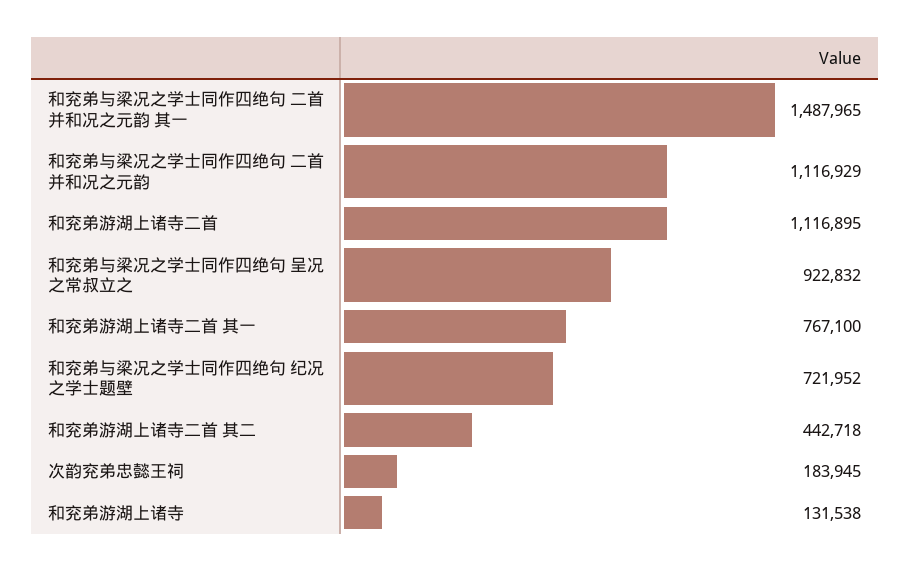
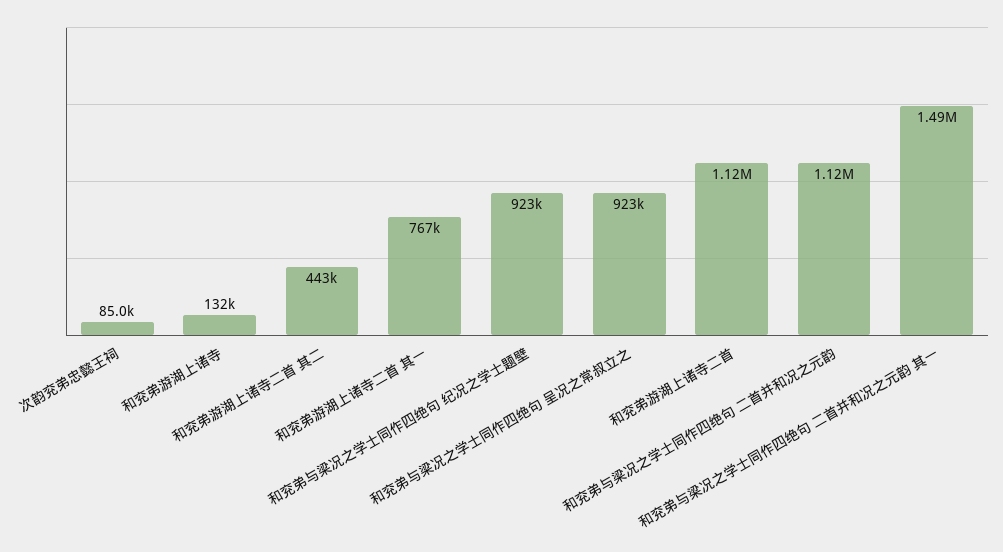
和兖弟与梁况之学士同作四绝句 纪况之学士题壁: 721952 -> 923000
次韵兖弟忠懿王祠: 183945 -> 85000

